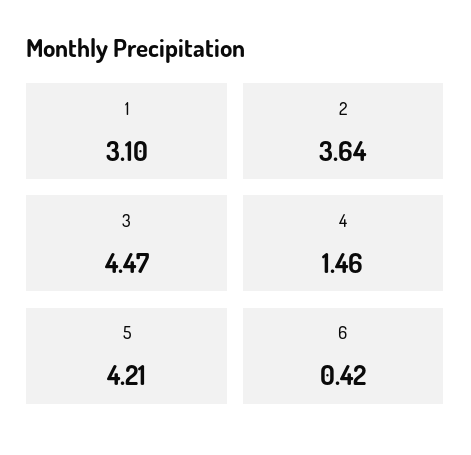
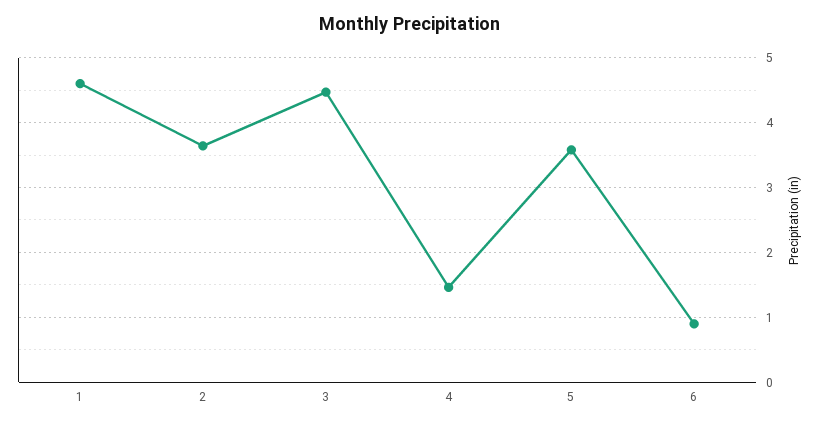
1: 3.1 -> 4.6
5: 4.21 -> 3.6
6: 0.42 -> 0.9

